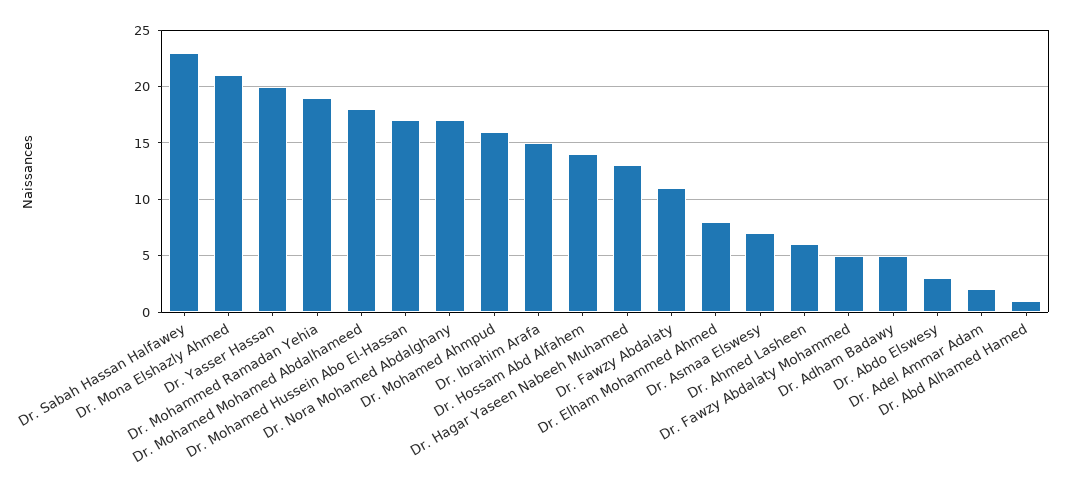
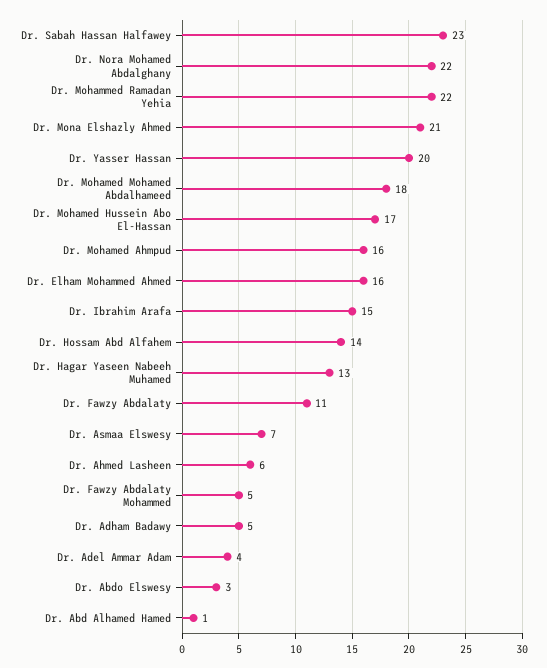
Dr. Mohammed Ramadan Yehia: 19 -> 22
Dr. Nora Mohamed Abdalghany: 17 -> 22
Dr. Elham Mohammed Ahmed: 8 -> 16
Dr. Adel Ammar Adam: 2 -> 4

